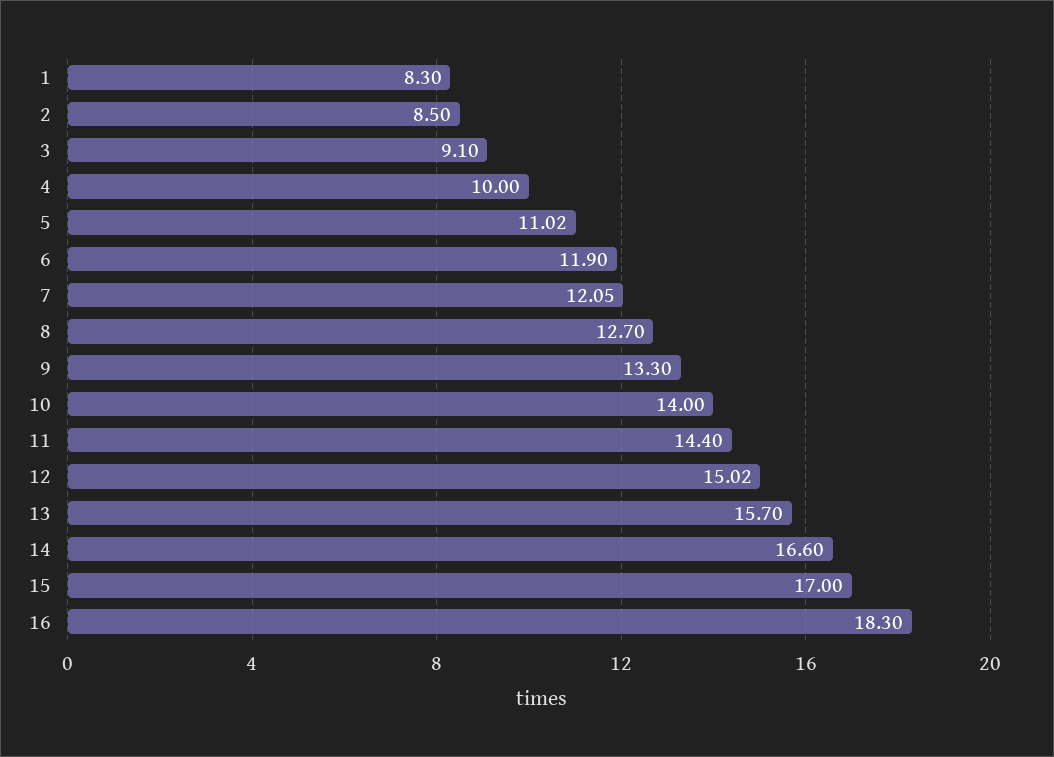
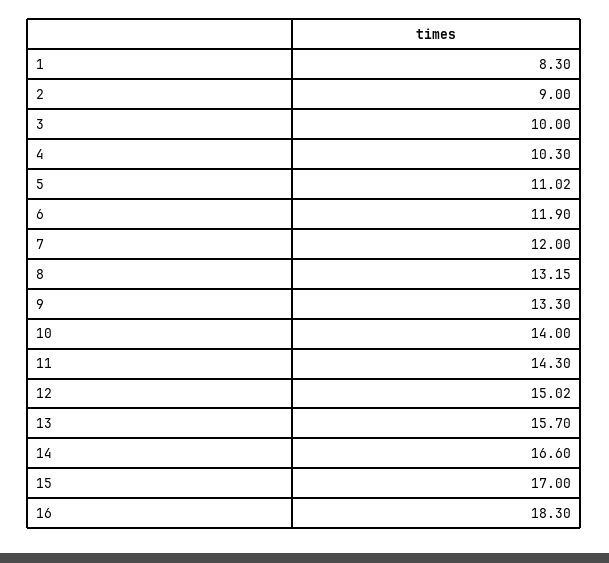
2: 8.5 -> 9
3: 9.1 -> 10
4: 10 -> 10.3
7: 12.05 -> 12
8: 12.7 -> 13.15
11: 14.4 -> 14.3

